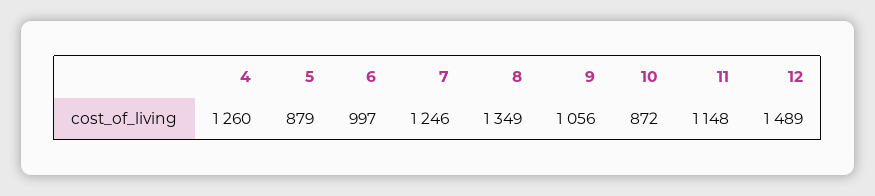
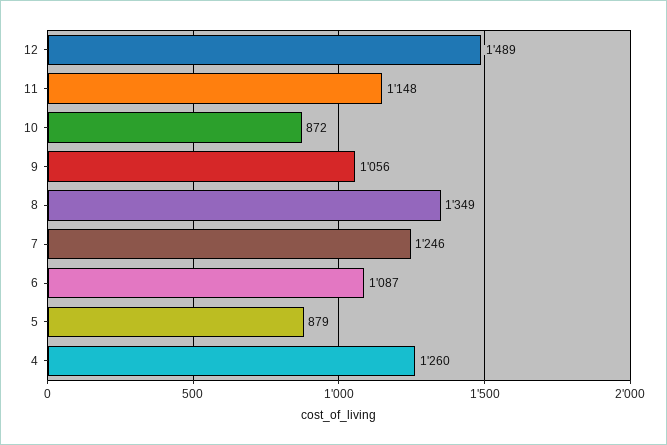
6: 997 -> 1087

